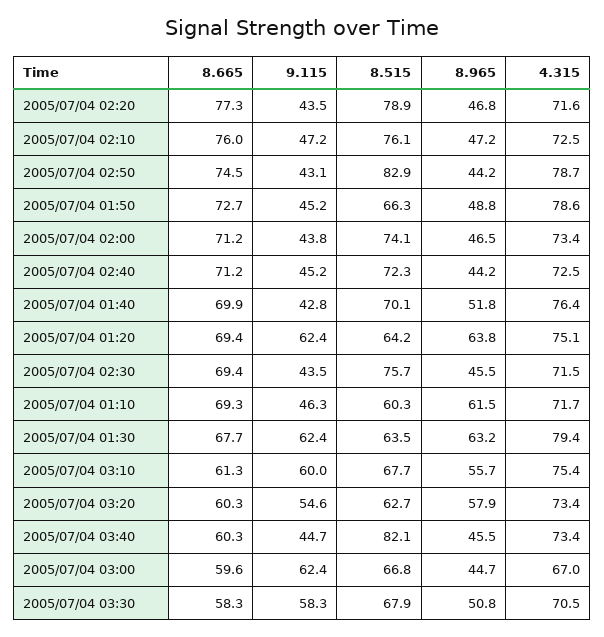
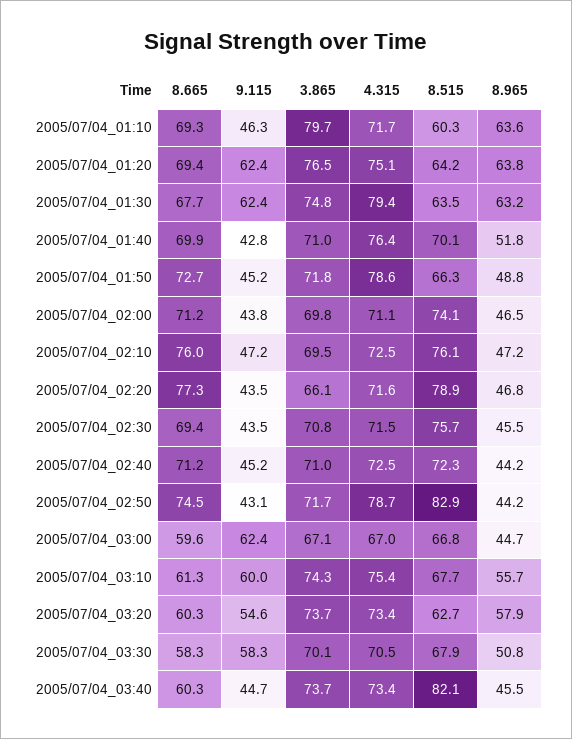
4.315, 2005/07/04 02:00: 73.4 -> 71.1
8.965, 2005/07/04 01:10: 61.5 -> 63.6
3.865, 2005/07/04 01:10: none -> 79.7
3.865, 2005/07/04 01:20: none -> 76.5
3.865, 2005/07/04 01:30: none -> 74.8
3.865, 2005/07/04 01:40: none -> 71
3.865, 2005/07/04 01:50: none -> 71.8
3.865, 2005/07/04 02:00: none -> 69.8
3.865, 2005/07/04 02:10: none -> 69.5
3.865, 2005/07/04 02:20: none -> 66.1
3.865, 2005/07/04 02:30: none -> 70.8
3.865, 2005/07/04 02:40: none -> 71
3.865, 2005/07/04 02:50: none -> 71.7
3.865, 2005/07/04 03:00: none -> 67.1
3.865, 2005/07/04 03:10: none -> 74.3
3.865, 2005/07/04 03:20: none -> 73.7
3.865, 2005/07/04 03:30: none -> 70.1
3.865, 2005/07/04 03:40: none -> 73.7

